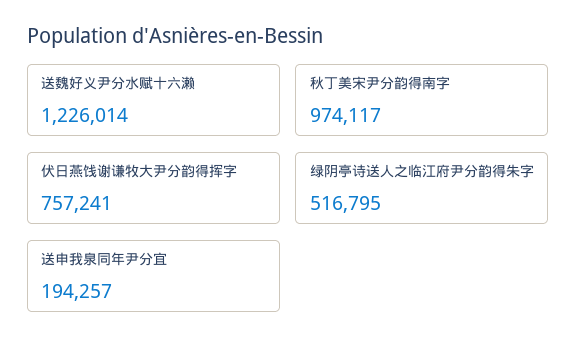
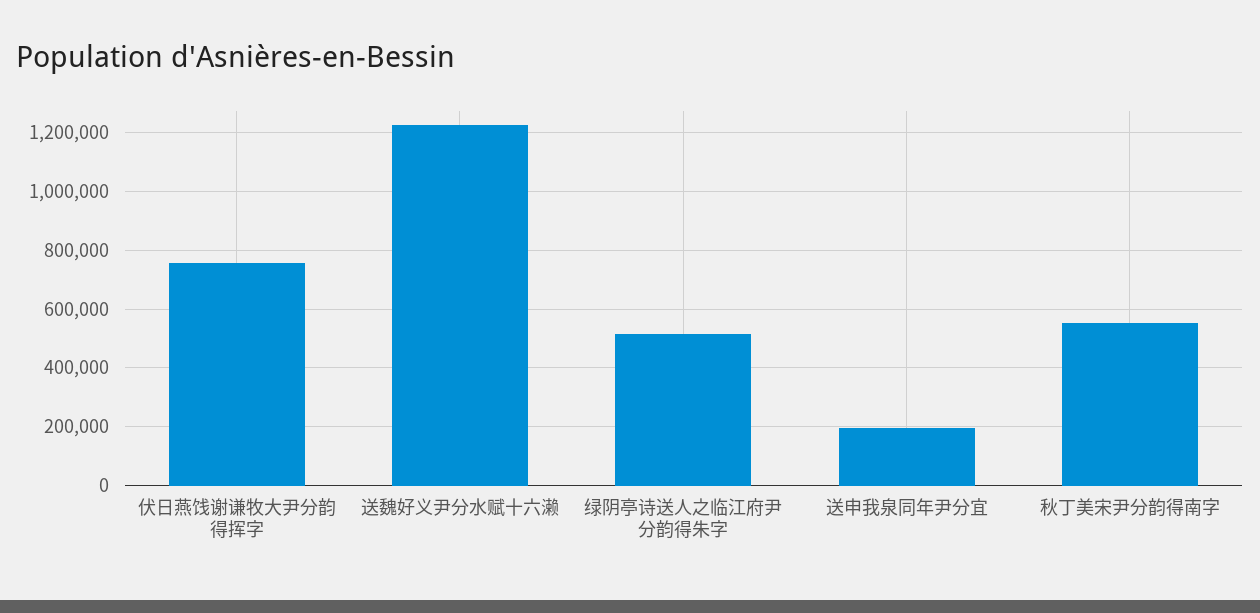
秋丁美宋尹分韵得南字: 974117 -> 550000

